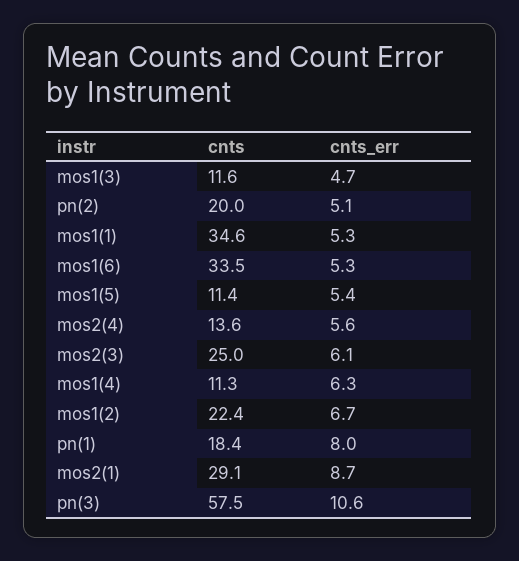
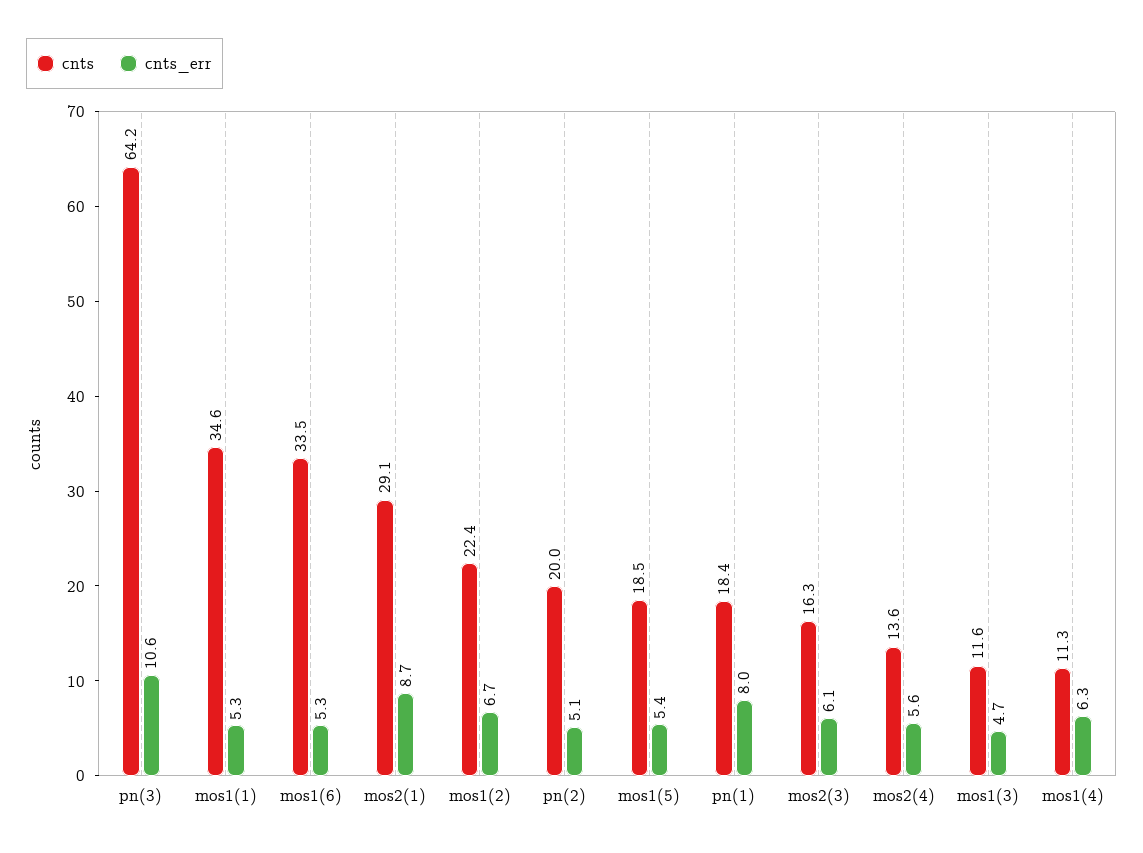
cnts, mos1(5): 11.4 -> 18.5
cnts, mos2(3): 25 -> 16.3
cnts, pn(3): 57.5 -> 64.2

